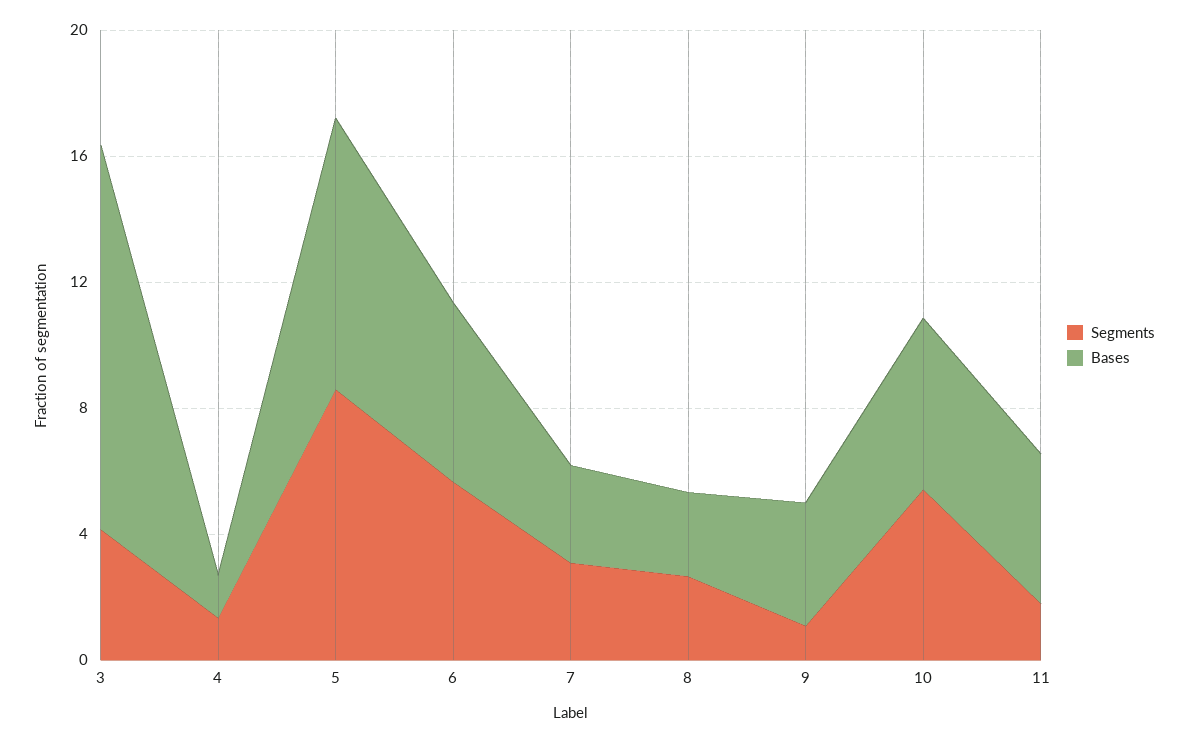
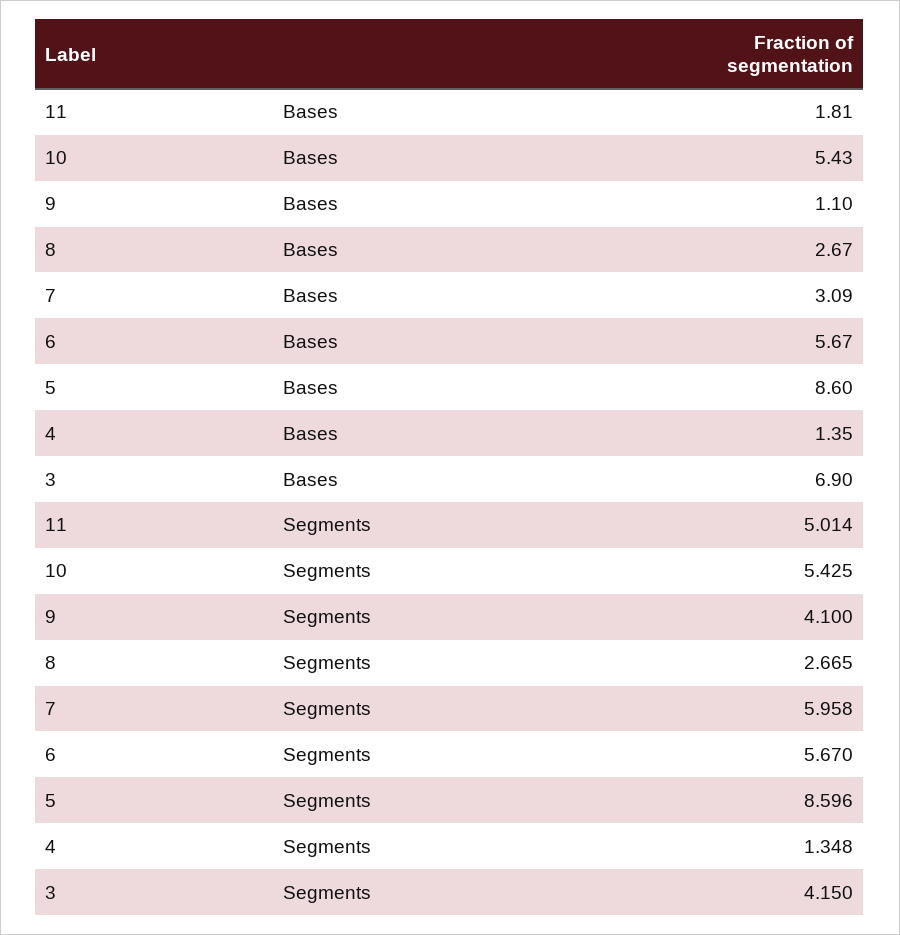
Bases, 3: 12 -> 6.9
Segments, 7: 3 -> 5.958
Segments, 9: 1 -> 4.1
Bases, 9: 4 -> 1.1
Segments, 11: 2 -> 5.014
Bases, 11: 5 -> 1.81

